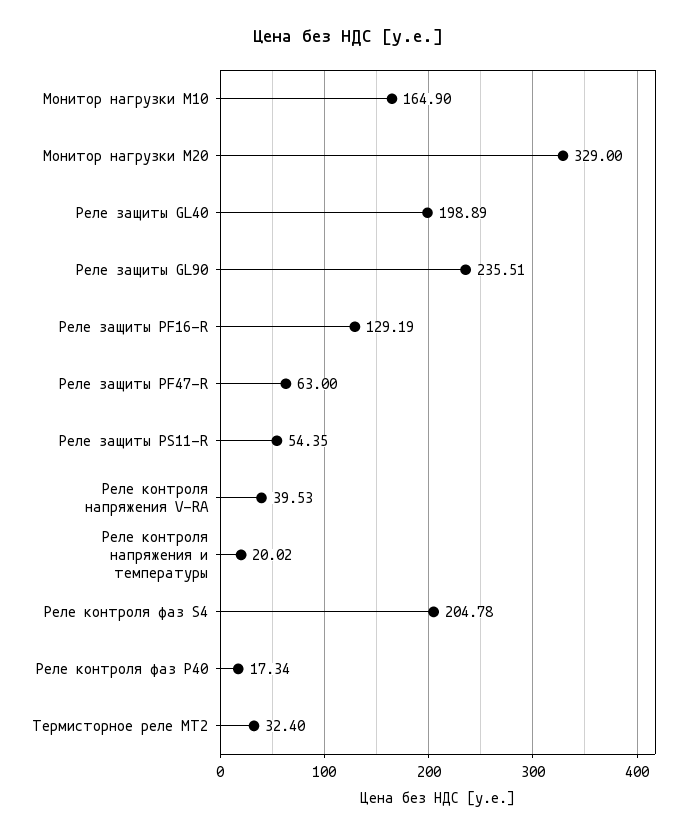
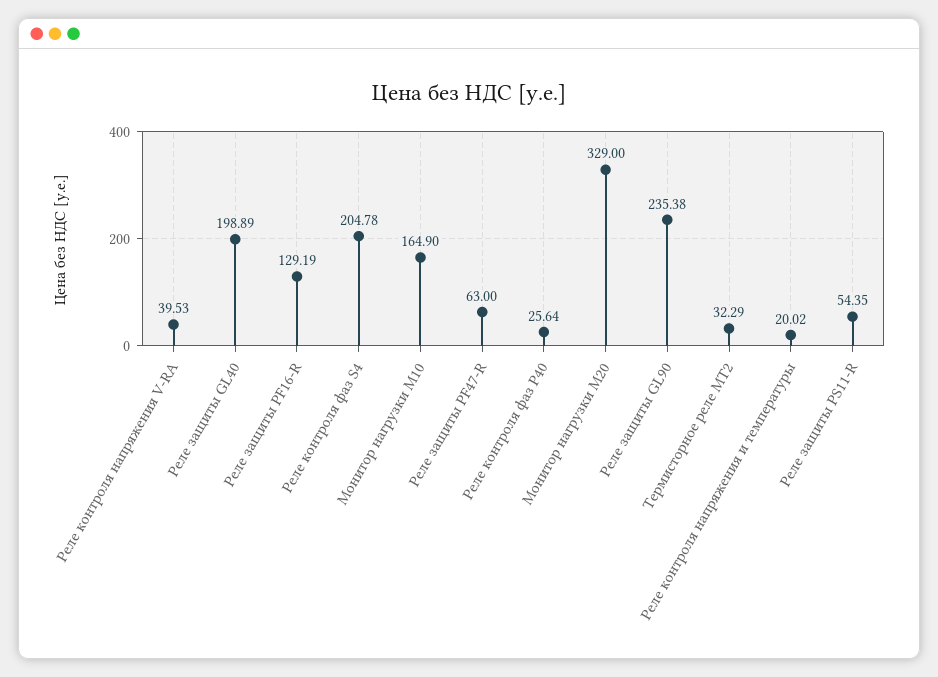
Реле защиты GL90: 235.51 -> 235.38
Реле контроля фаз Р40: 17.34 -> 25.64
Термисторное реле MT2: 32.4 -> 32.29

